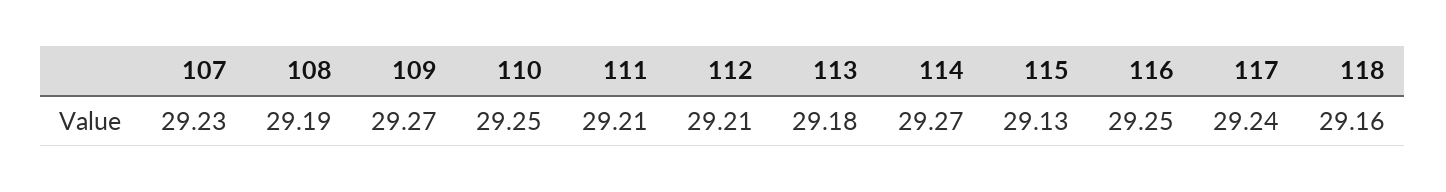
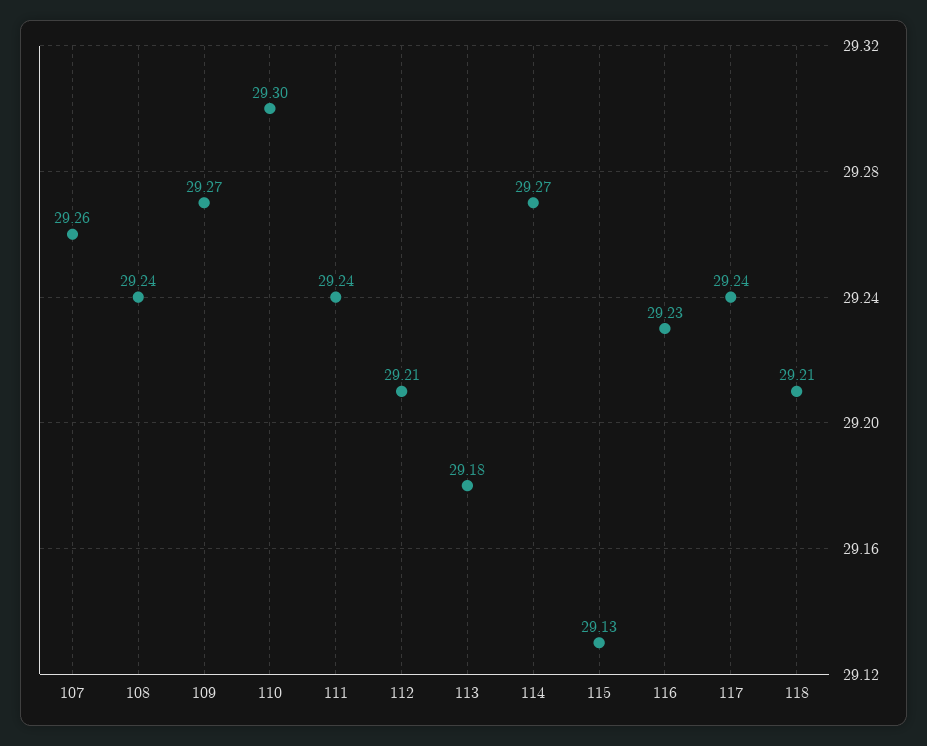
107: 29.23 -> 29.26
108: 29.19 -> 29.24
110: 29.25 -> 29.3
111: 29.21 -> 29.24
116: 29.25 -> 29.23
118: 29.16 -> 29.21

